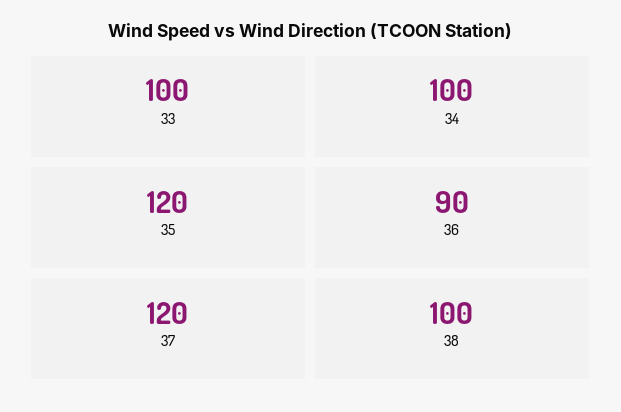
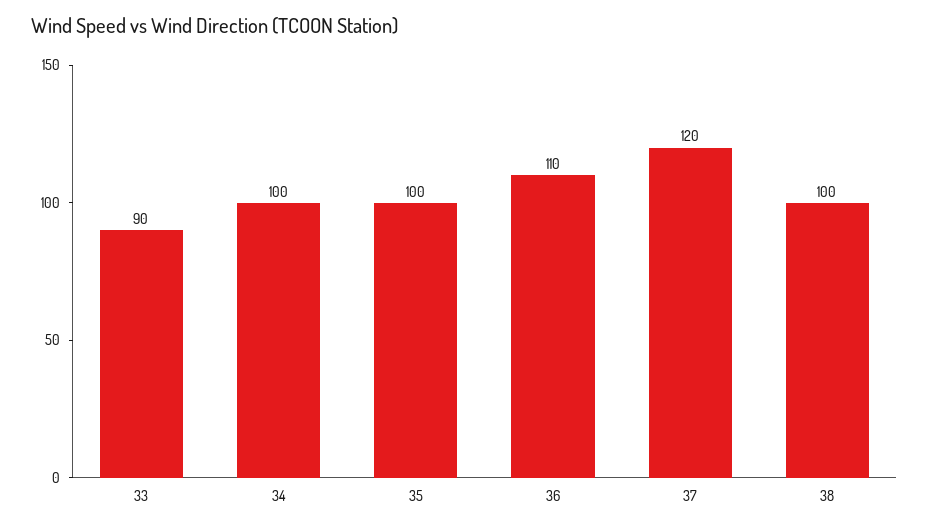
33: 100 -> 90
35: 120 -> 100
36: 90 -> 110

